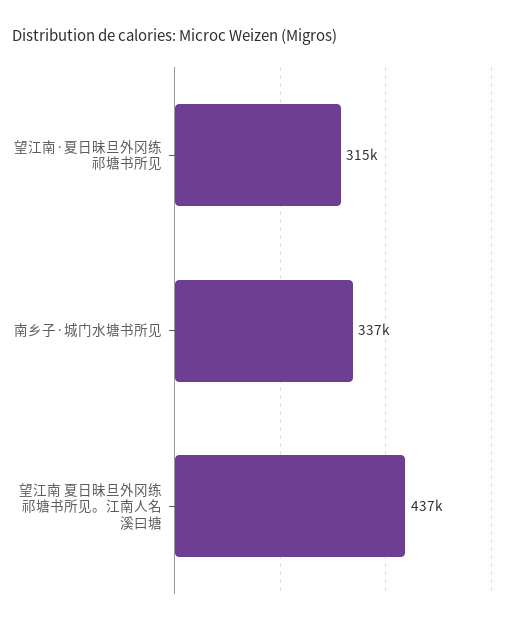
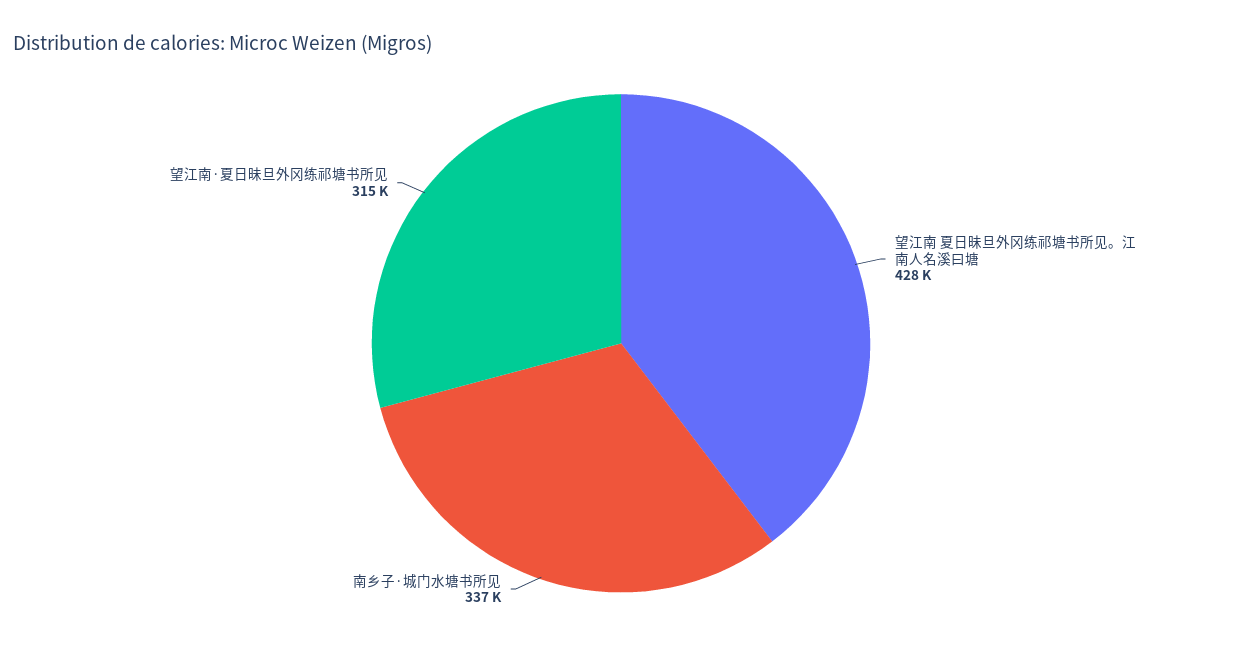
望江南 夏日昧旦外冈练祁塘书所见。江南人名溪曰塘: 437000 -> 428000

